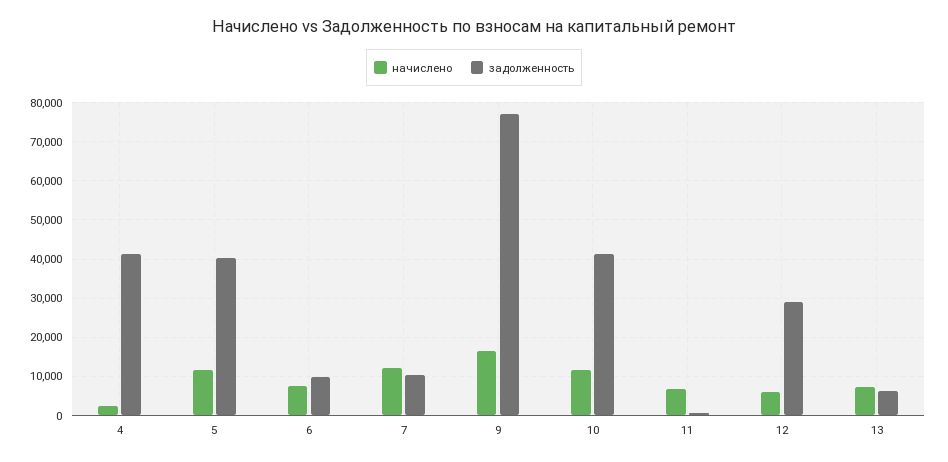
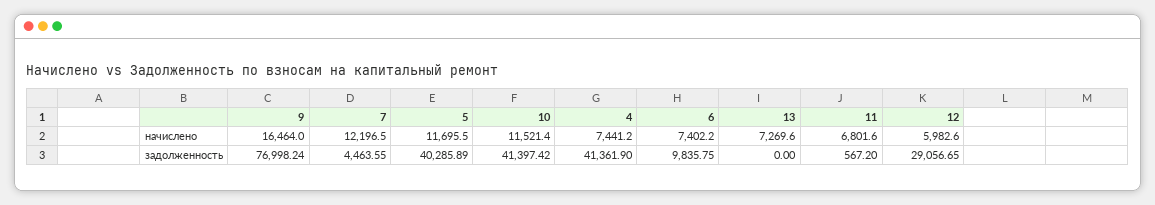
начислено, 4: 2000 -> 7441.2
задолженность, 7: 10000 -> 4463.55
задолженность, 13: 6000 -> 0

